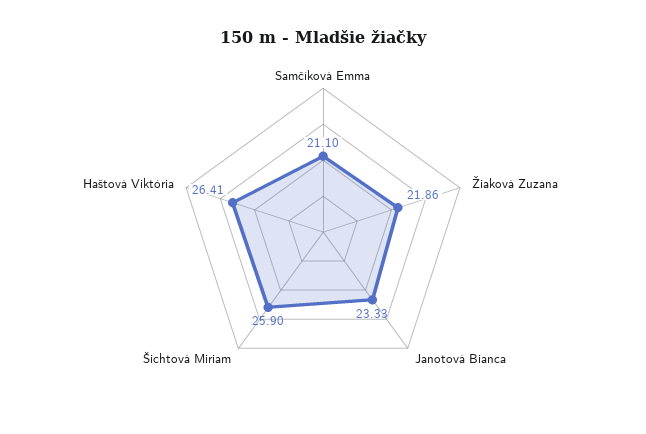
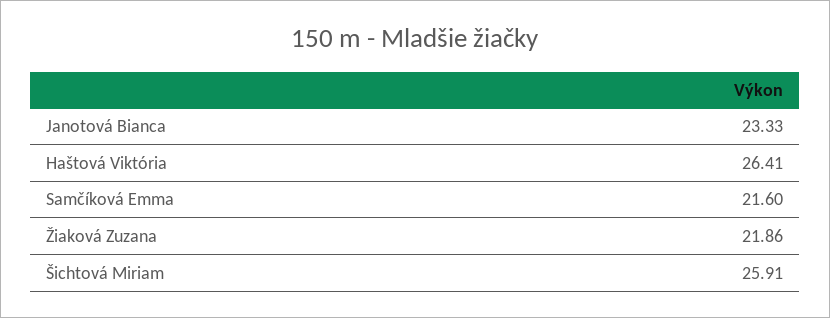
Samčíková Emma: 21.1 -> 21.6
Šichtová Miriam: 25.9 -> 25.91

